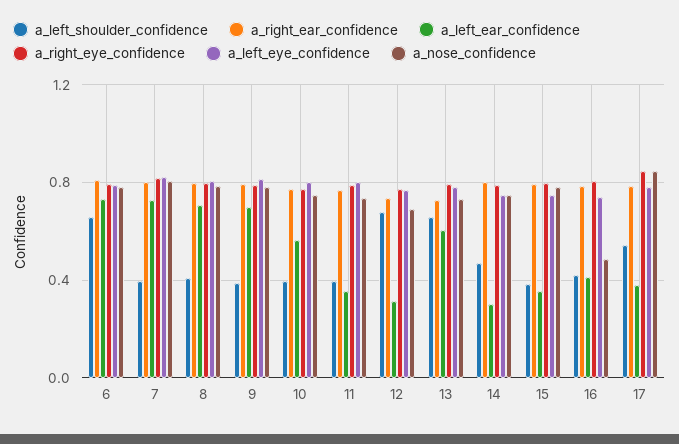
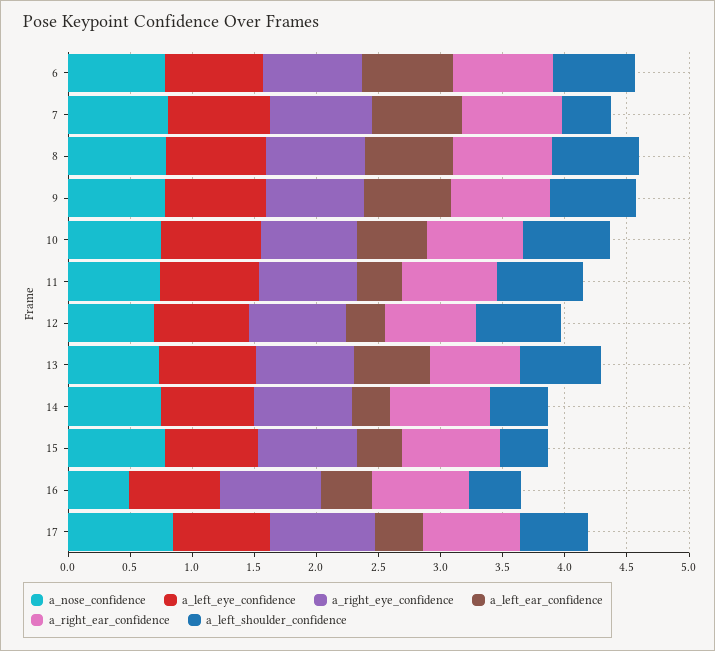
a_left_shoulder_confidence, 8: 0.4 -> 0.7
a_left_shoulder_confidence, 9: 0.4 -> 0.7
a_left_shoulder_confidence, 10: 0.4 -> 0.7
a_left_shoulder_confidence, 11: 0.4 -> 0.7

